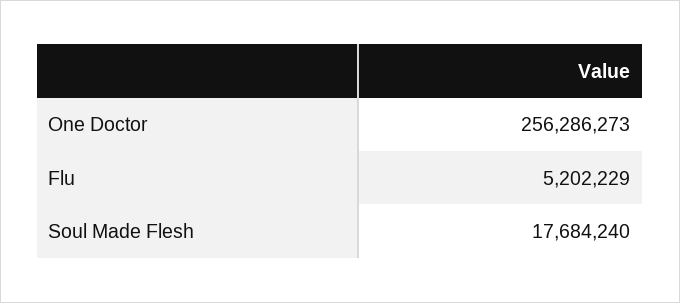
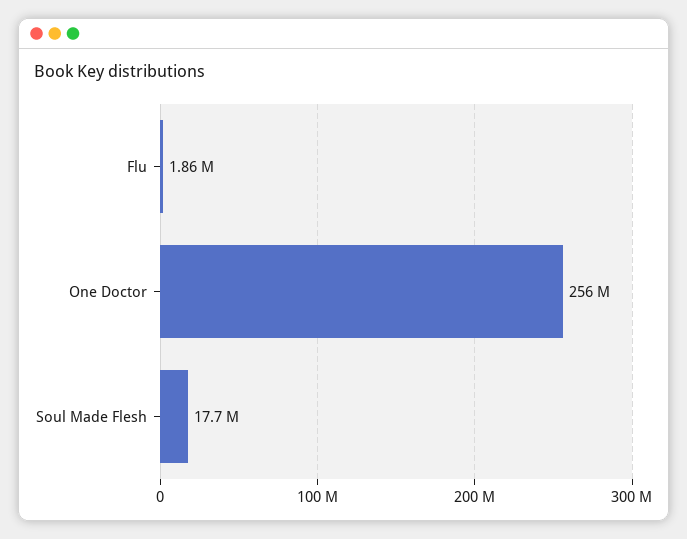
Flu: 5202229 -> 1860000

